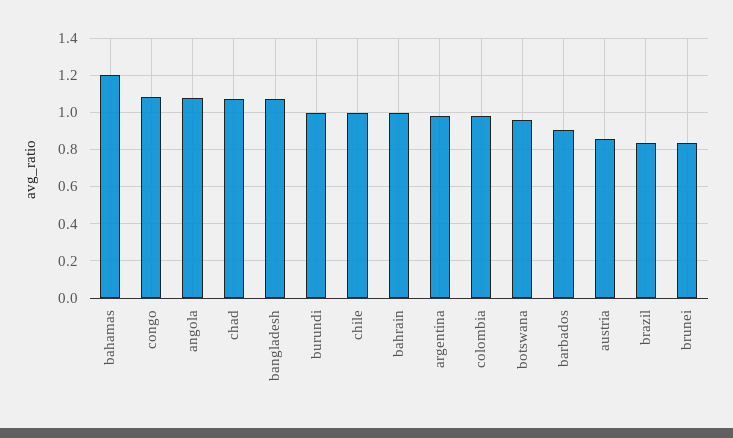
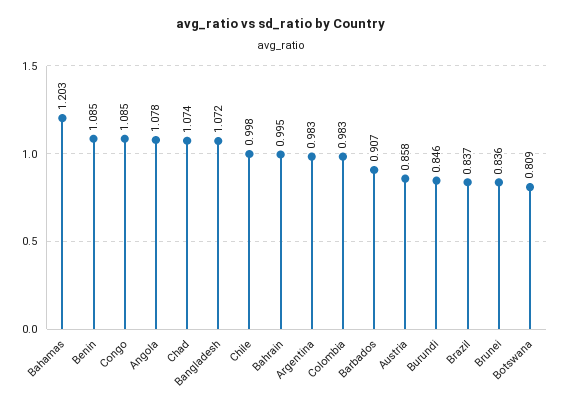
burundi: 1 -> 0.846
botswana: 0.95 -> 0.809
Benin: none -> 1.085

